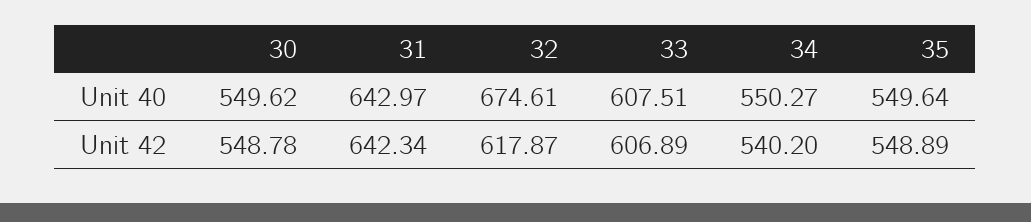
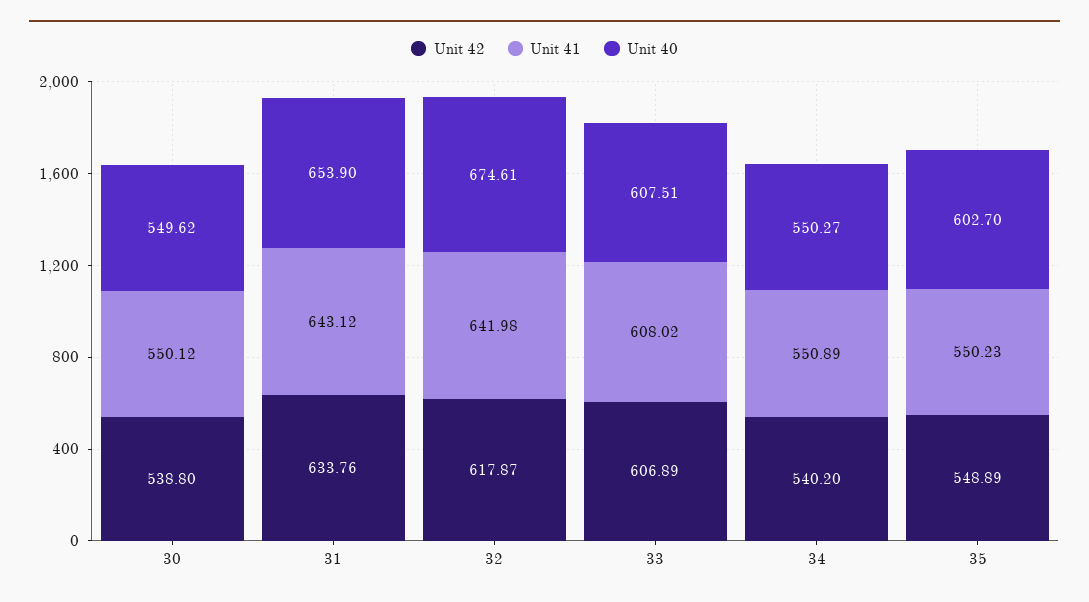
Unit 40, 31: 642.97 -> 653.9
Unit 40, 35: 549.64 -> 602.7
Unit 42, 30: 548.78 -> 538.8
Unit 42, 31: 642.34 -> 633.76
Unit 41, 30: none -> 550.12
Unit 41, 31: none -> 643.12
Unit 41, 32: none -> 641.98
Unit 41, 33: none -> 608.02
Unit 41, 34: none -> 550.89
Unit 41, 35: none -> 550.23

